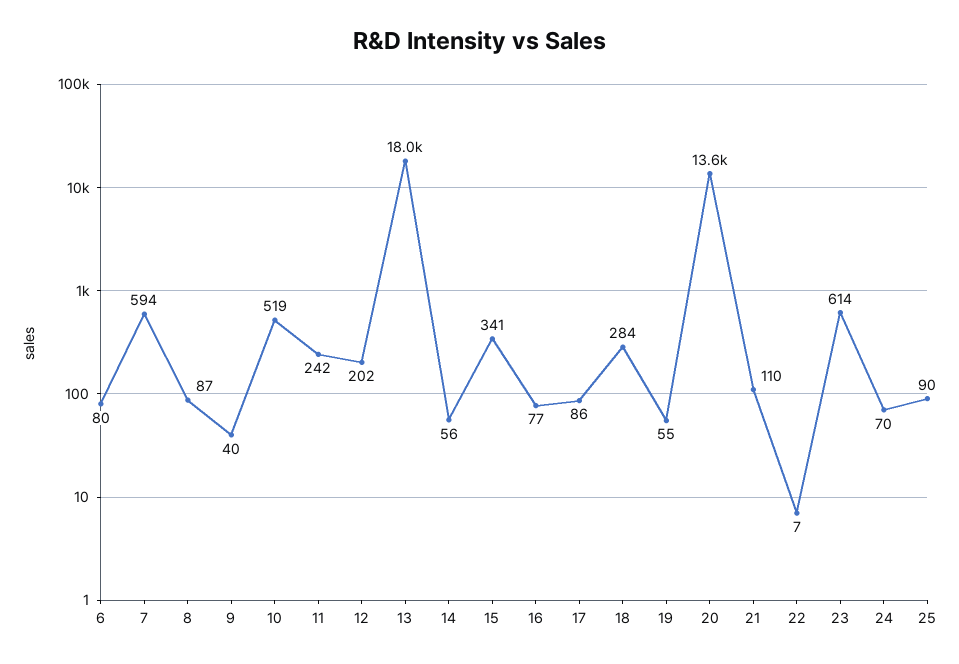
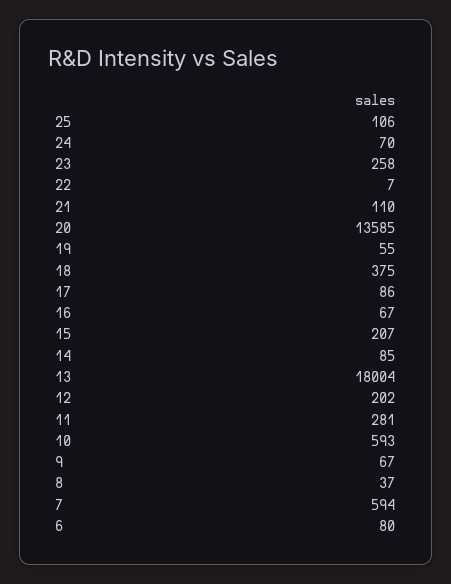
8: 87 -> 37
9: 40 -> 67
10: 519 -> 593
11: 242 -> 281
14: 56 -> 85
15: 341 -> 207
16: 77 -> 67
18: 284 -> 375
23: 614 -> 258
25: 90 -> 106

